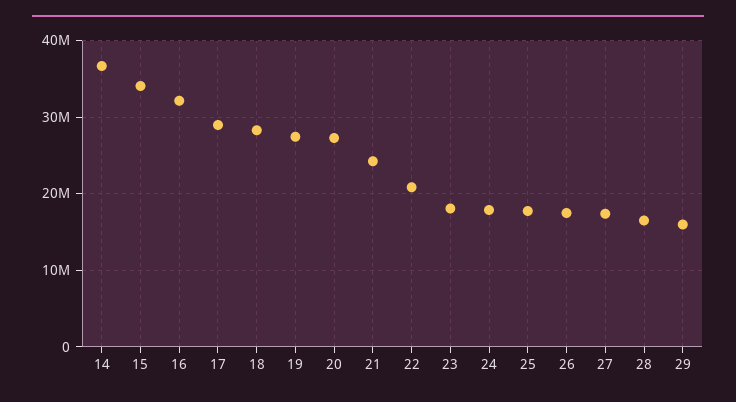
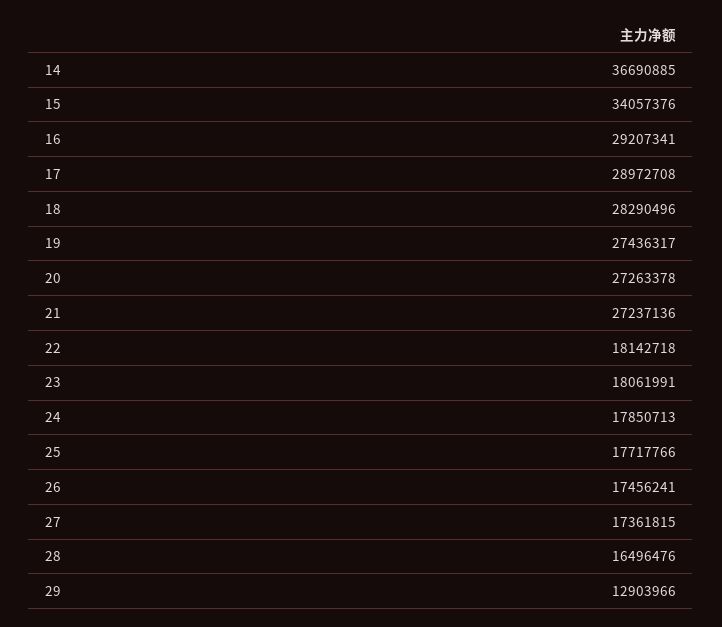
16: 32000000 -> 29207341
21: 24000000 -> 27237136
22: 21000000 -> 18142718
29: 16000000 -> 12903966

